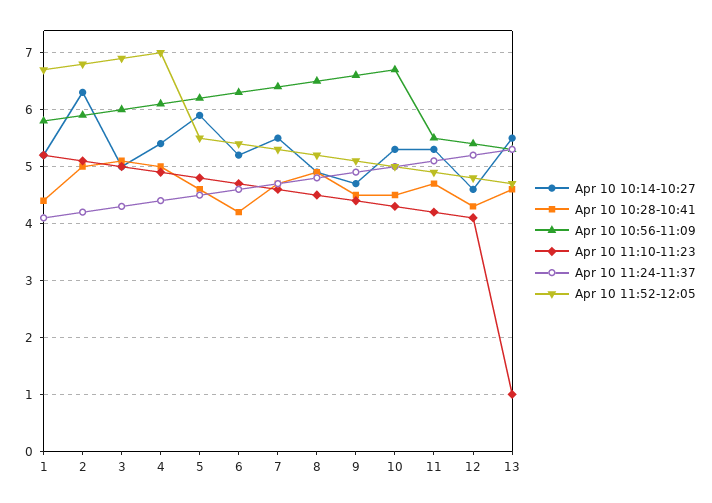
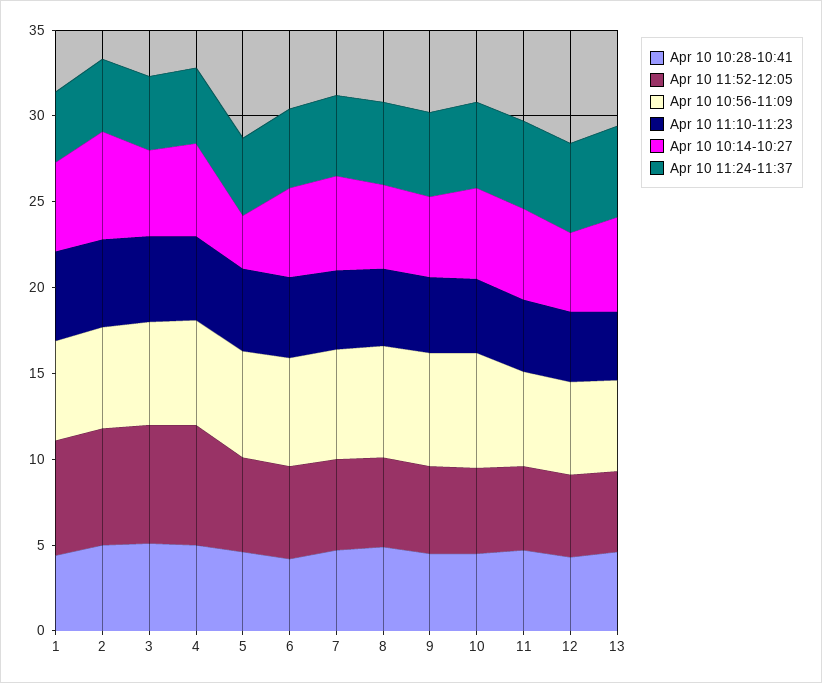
Apr 10 10:14-10:27, 5: 6 -> 3
Apr 10 11:10-11:23, 13: 1 -> 4

